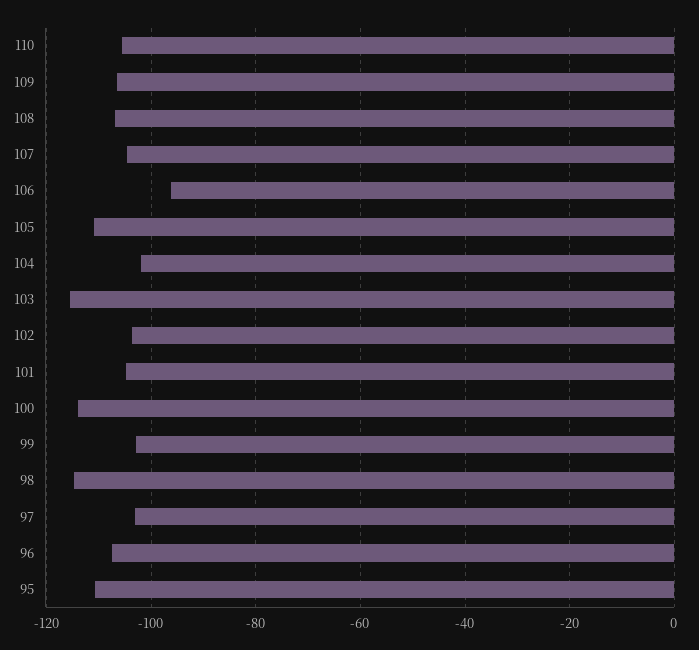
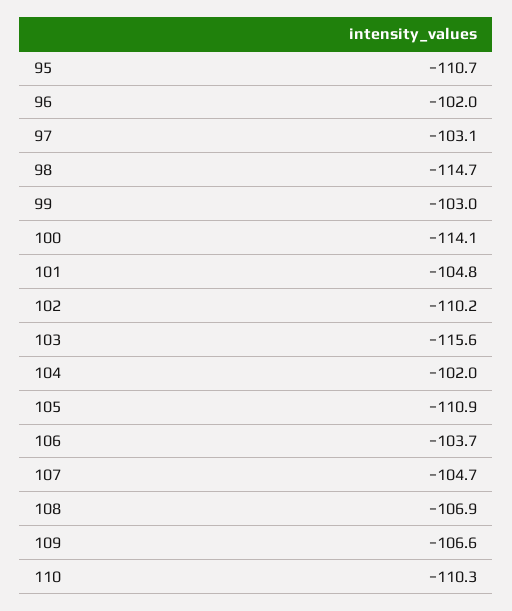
110: -106 -> -110.3
106: -96 -> -103.7
102: -104 -> -110.2
96: -108 -> -102

